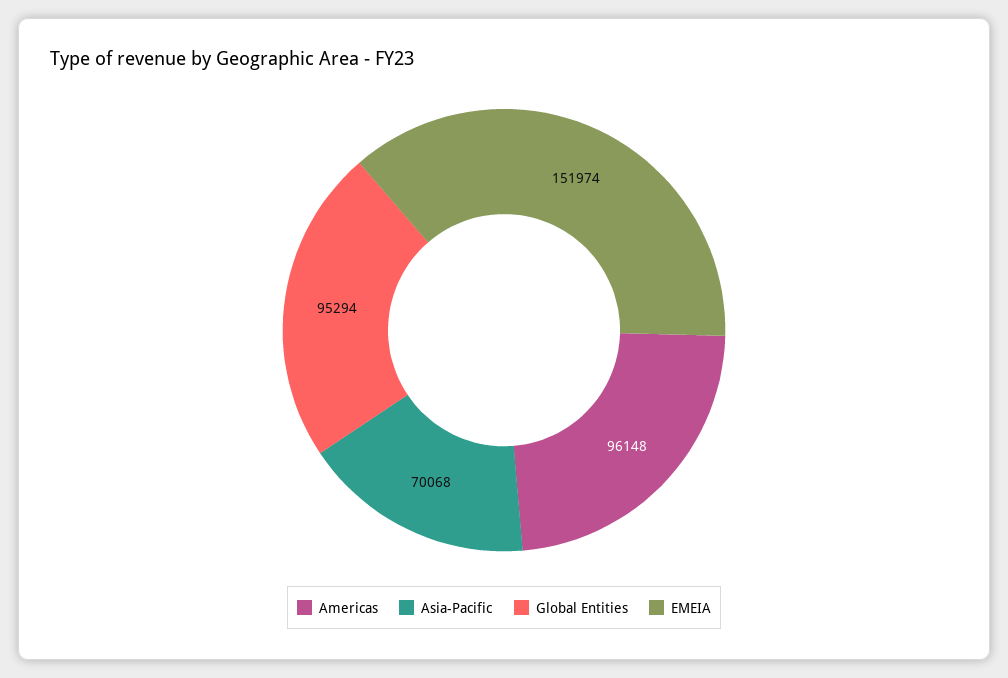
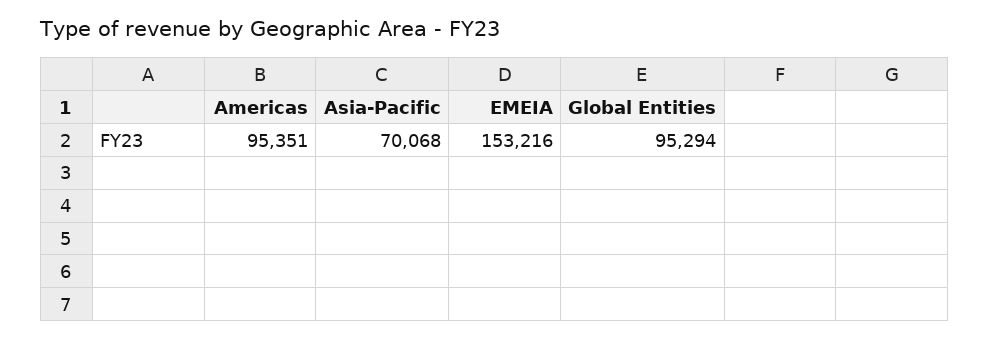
Americas: 96148 -> 95351
EMEIA: 151974 -> 153216

